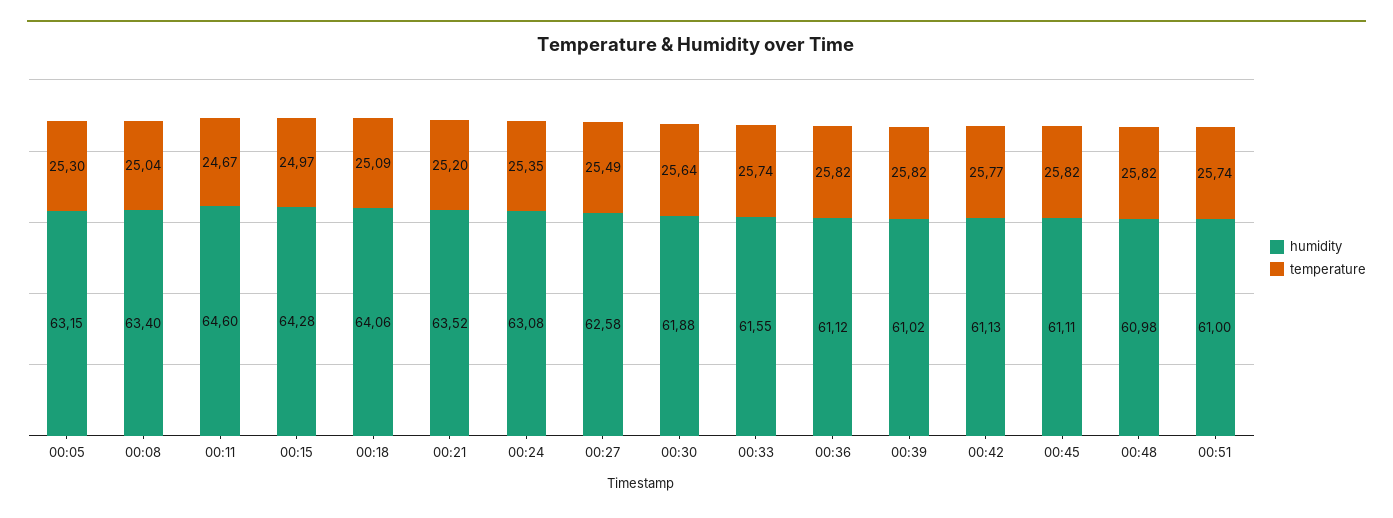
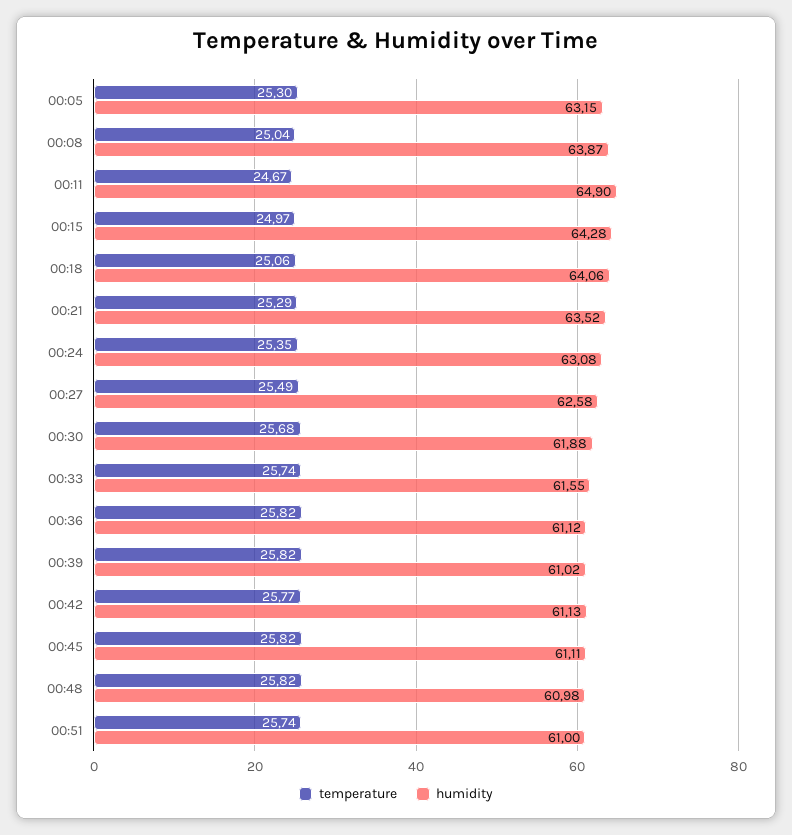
humidity, 00:08: 63.4 -> 63.87
humidity, 00:11: 64.6 -> 64.9
temperature, 00:18: 25.09 -> 25.06
temperature, 00:21: 25.2 -> 25.29
temperature, 00:30: 25.64 -> 25.68

